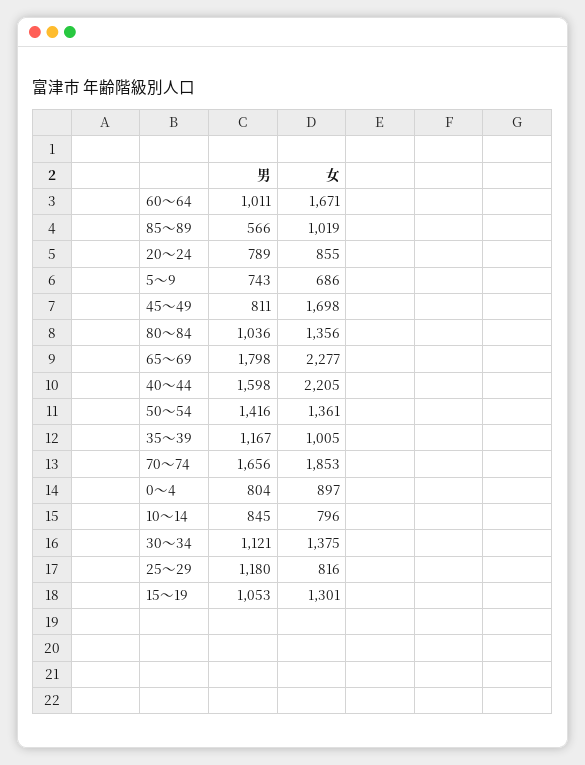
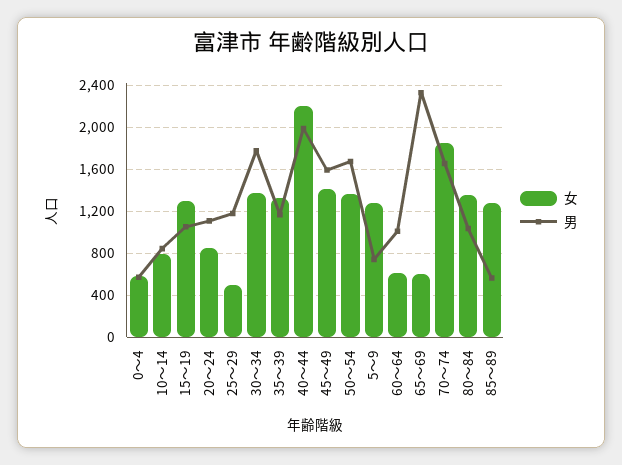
女, 60～64: 1671 -> 600
女, 85～89: 1019 -> 1300
男, 20～24: 789 -> 1100
女, 5～9: 686 -> 1300
男, 45～49: 811 -> 1600
女, 45～49: 1698 -> 1400
男, 65～69: 1798 -> 2300
女, 65～69: 2277 -> 600
男, 40～44: 1598 -> 2000
男, 50～54: 1416 -> 1700
女, 35～39: 1005 -> 1300
男, 0～4: 804 -> 600
女, 0～4: 897 -> 600
男, 30～34: 1121 -> 1800
女, 25～29: 816 -> 500

